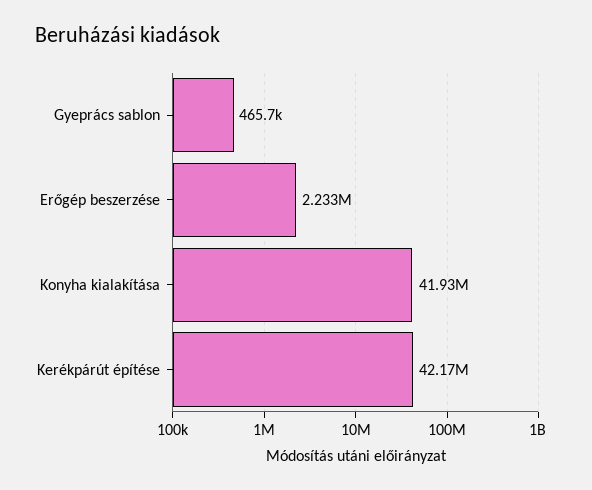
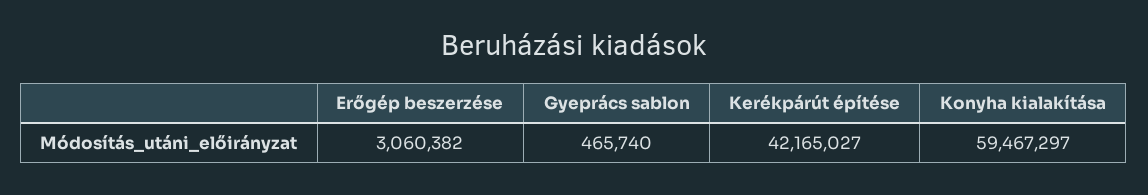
Erőgép beszerzése: 2233000 -> 3060382
Konyha kialakítása: 41930000 -> 59467297

